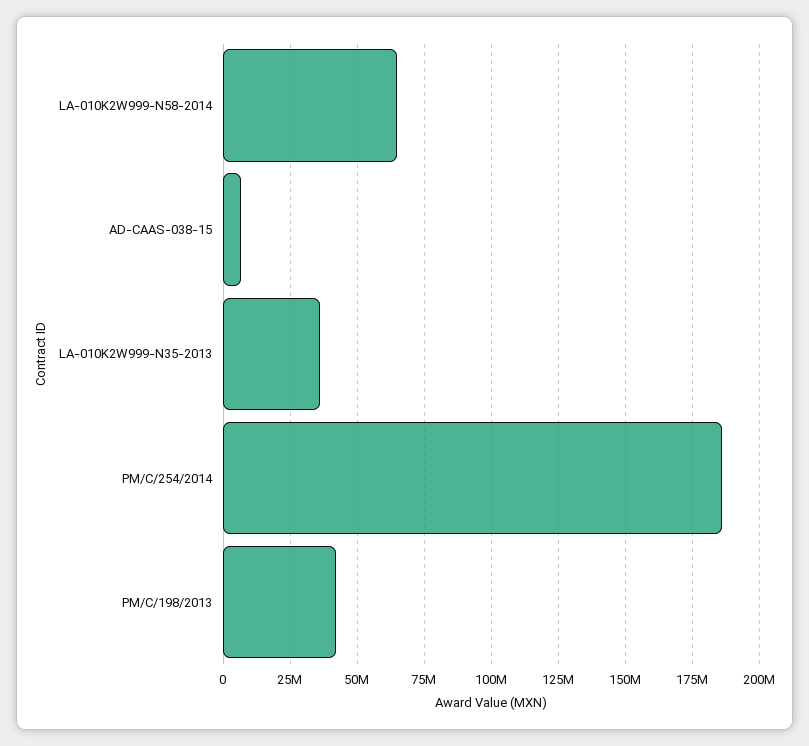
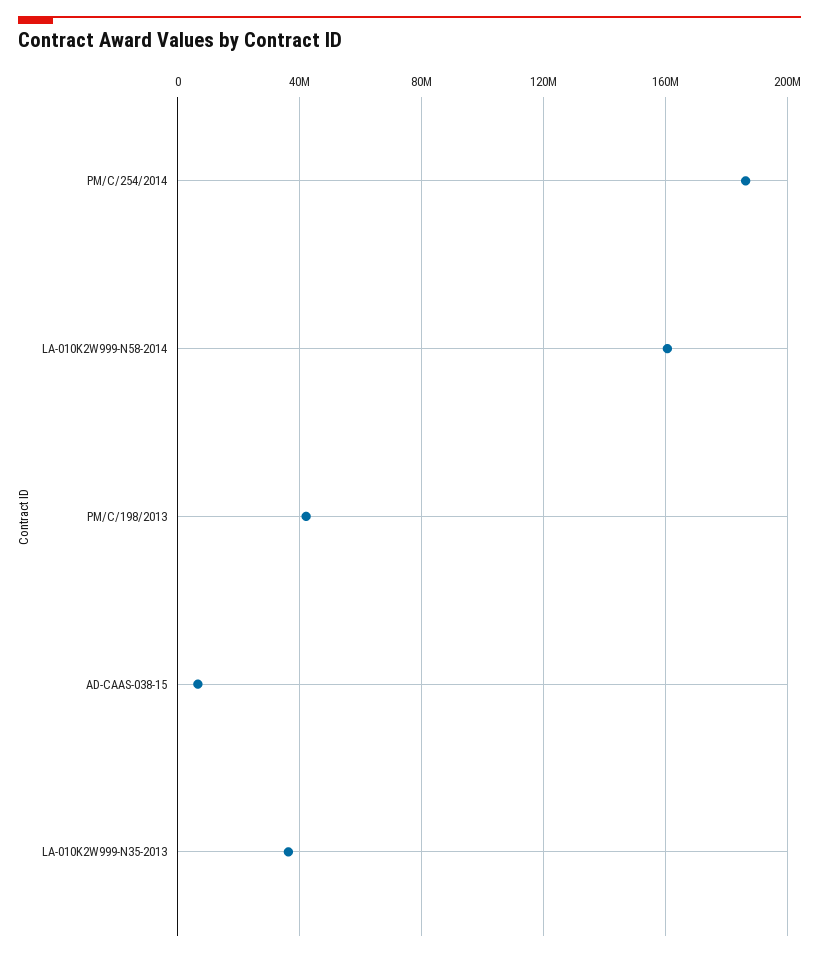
LA-010K2W999-N58-2014: 65000000 -> 160000000

